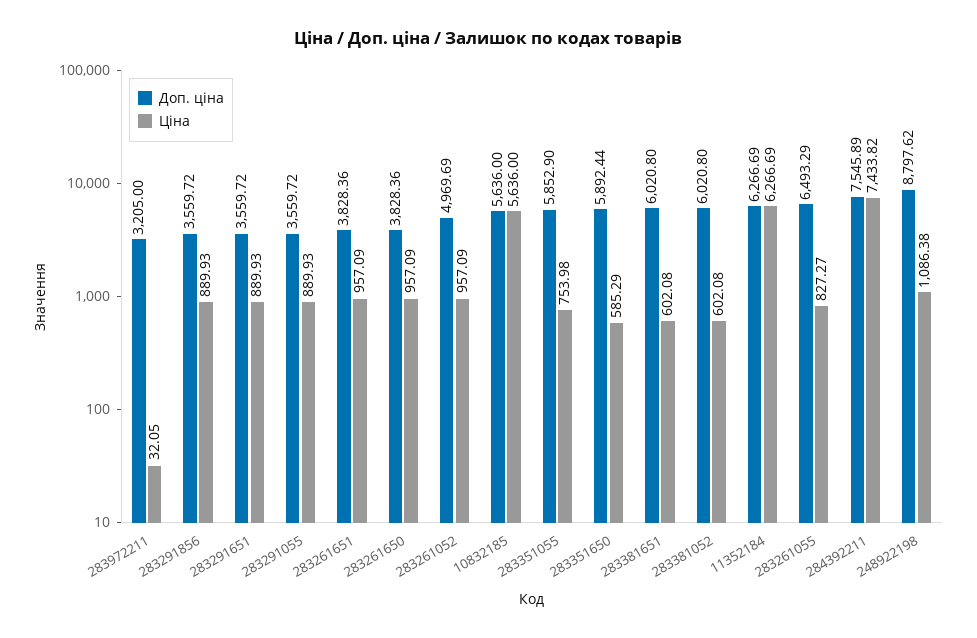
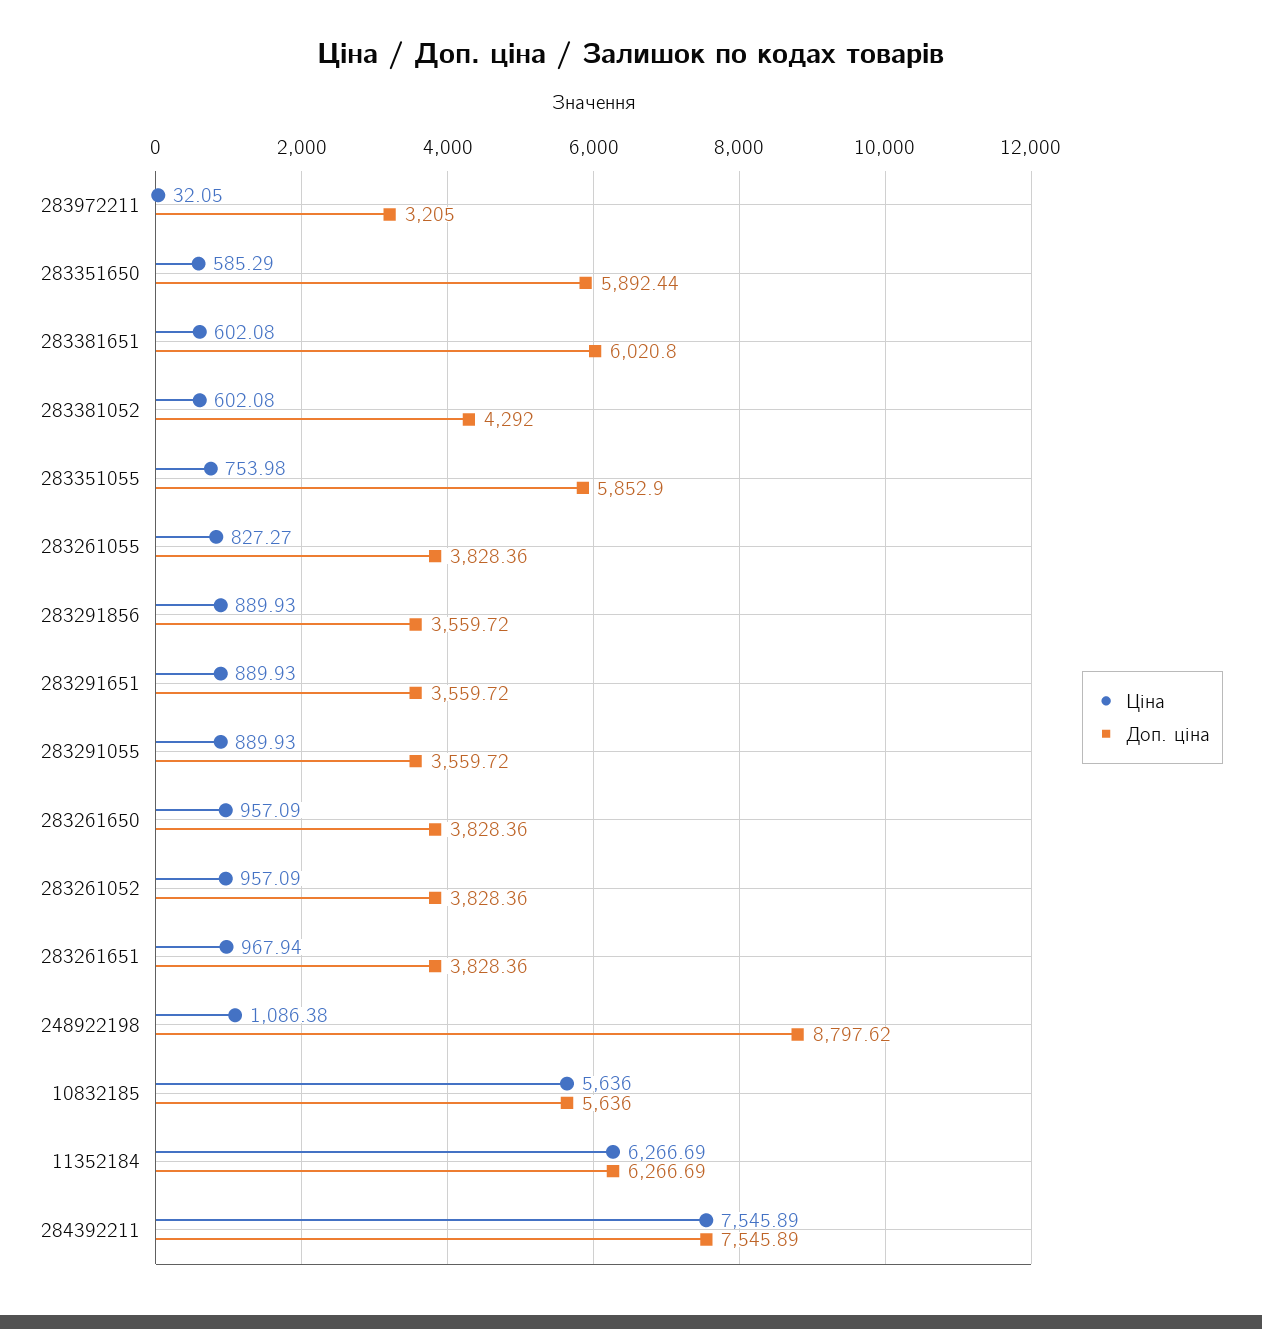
Ціна, 283261651: 957.09 -> 967.94
Доп. ціна, 283261052: 4969.69 -> 3828.36
Доп. ціна, 283381052: 6020.8 -> 4292
Доп. ціна, 283261055: 6493.29 -> 3828.36
Ціна, 284392211: 7433.82 -> 7545.89

